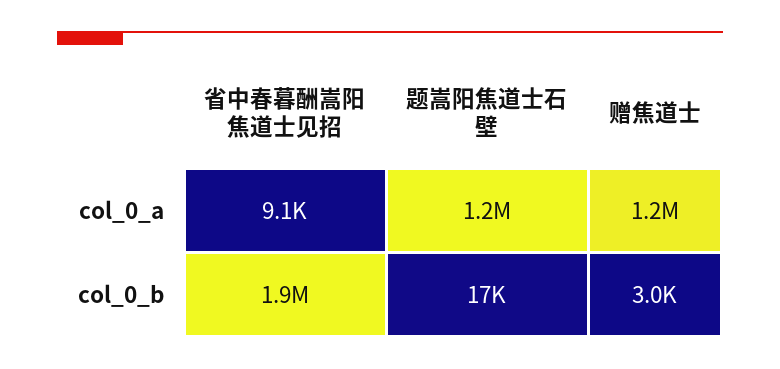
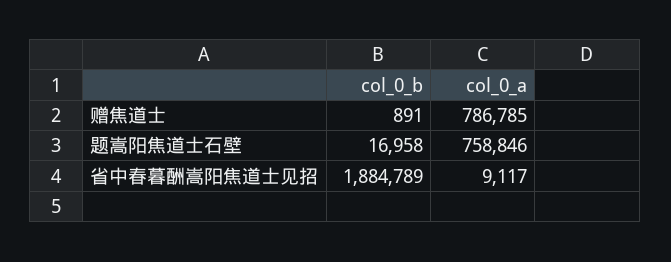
题嵩阳焦道士石壁, col_0_a: 1200000 -> 758846
赠焦道士, col_0_a: 1200000 -> 786785
赠焦道士, col_0_b: 3000 -> 891

